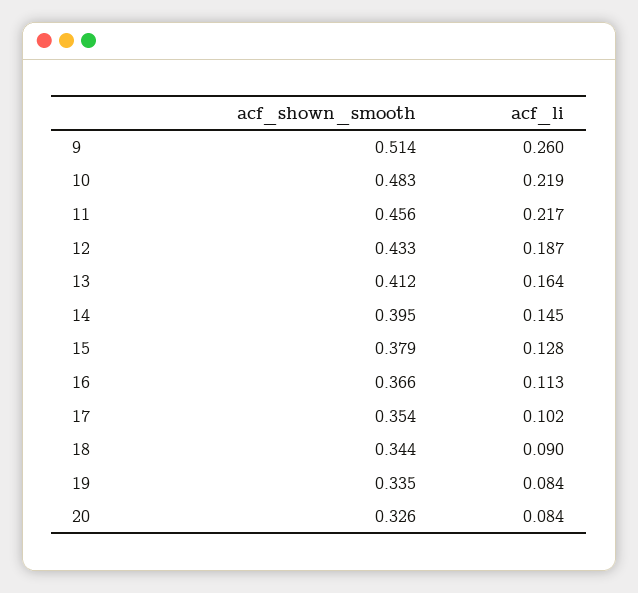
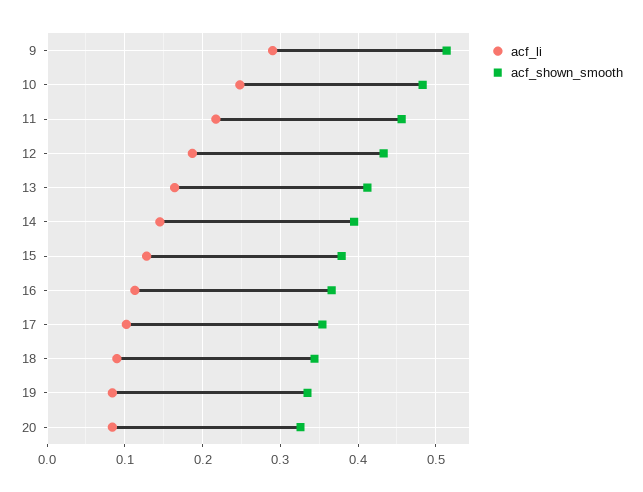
acf_li, 9: 0.26 -> 0.29
acf_li, 10: 0.219 -> 0.25

